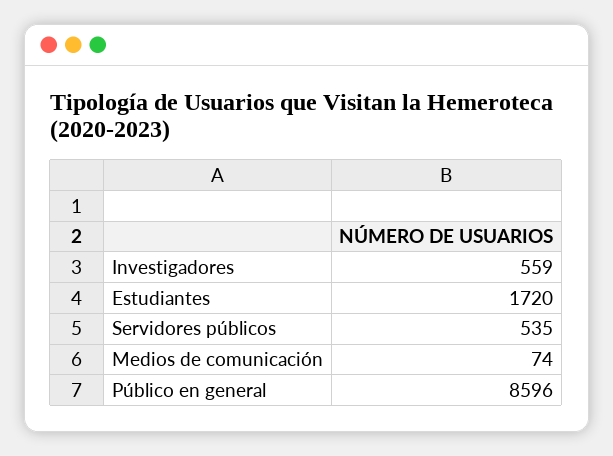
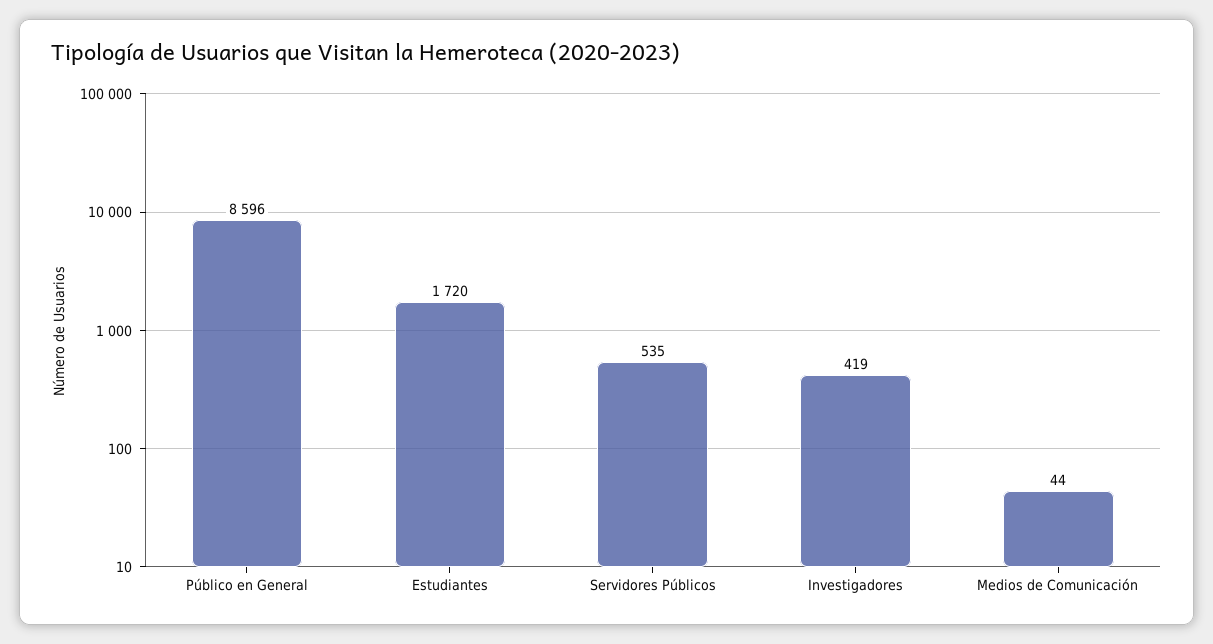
Investigadores: 559 -> 419
Medios de comunicación: 74 -> 44

